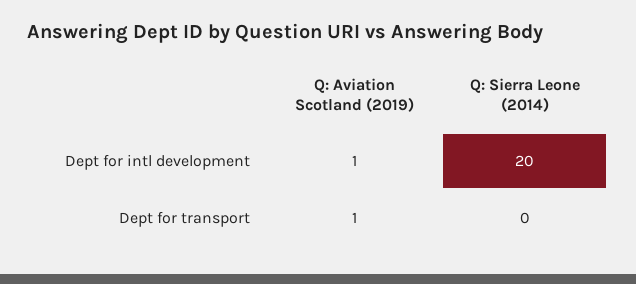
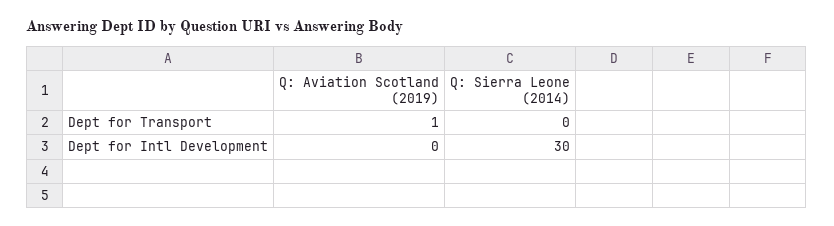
Q: Aviation Scotland (2019), Dept for intl development: 1 -> 0
Q: Sierra Leone (2014), Dept for intl development: 20 -> 30

